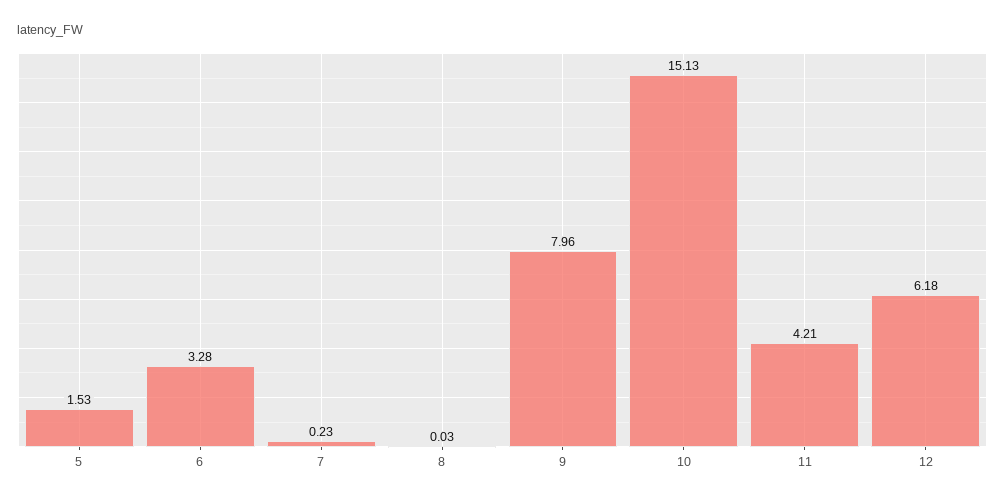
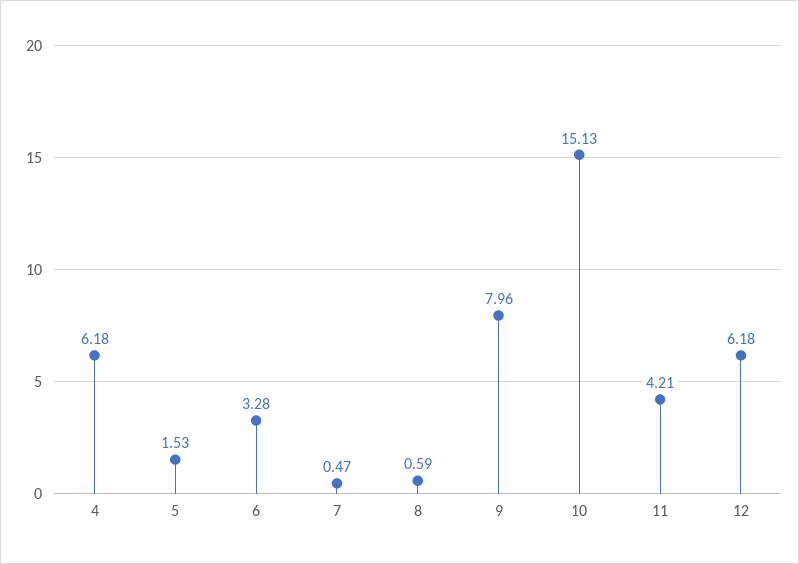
7: 0.23 -> 0.47
8: 0.03 -> 0.59
4: none -> 6.18

